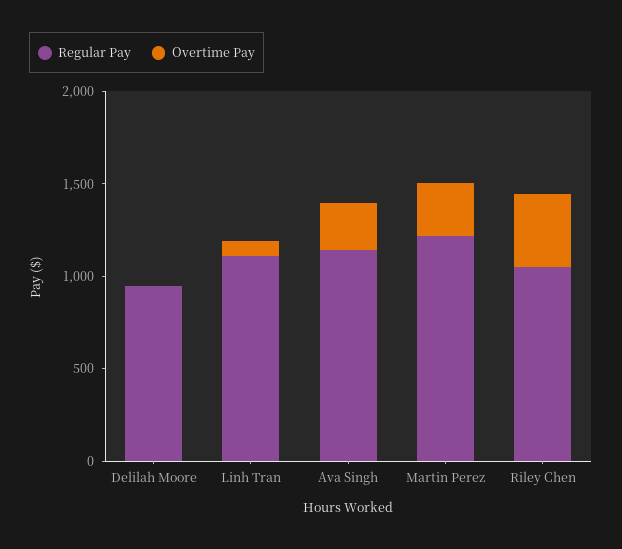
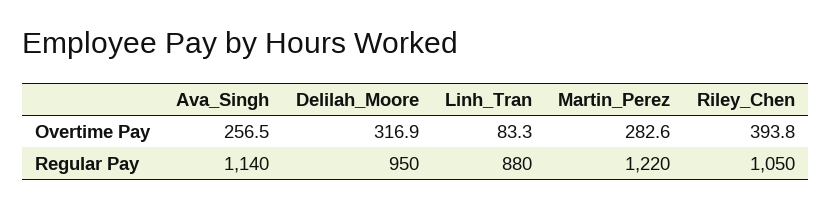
Overtime Pay, Delilah Moore: 0 -> 316.9
Regular Pay, Linh Tran: 1100 -> 880

